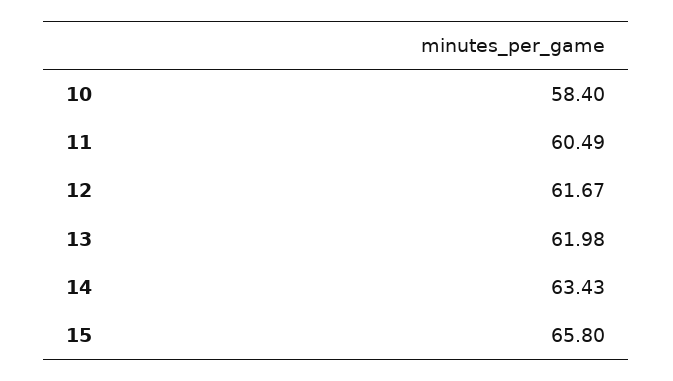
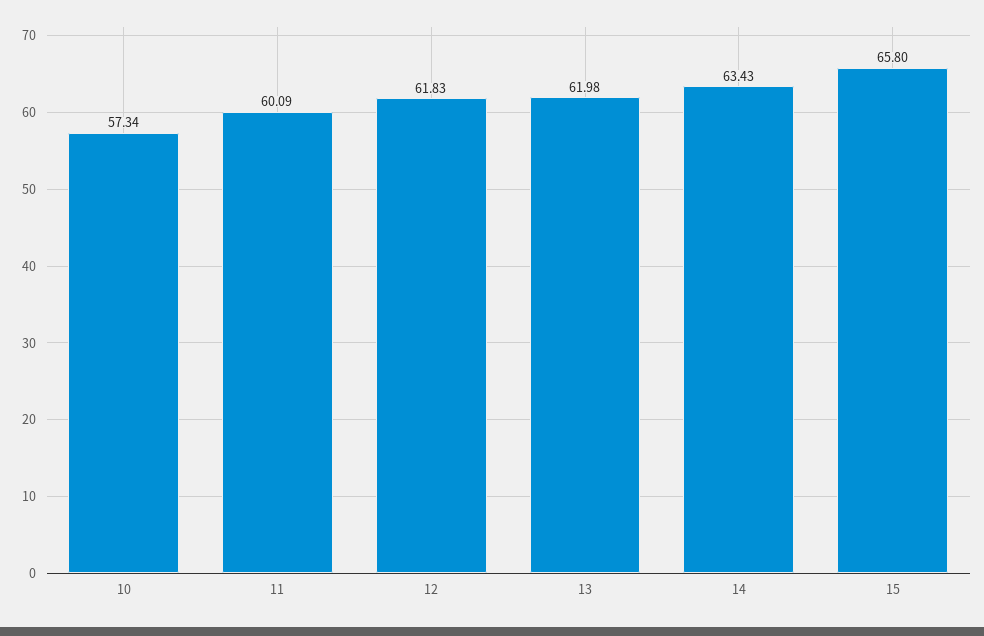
10: 58.4 -> 57.34
11: 60.49 -> 60.09
12: 61.67 -> 61.83

